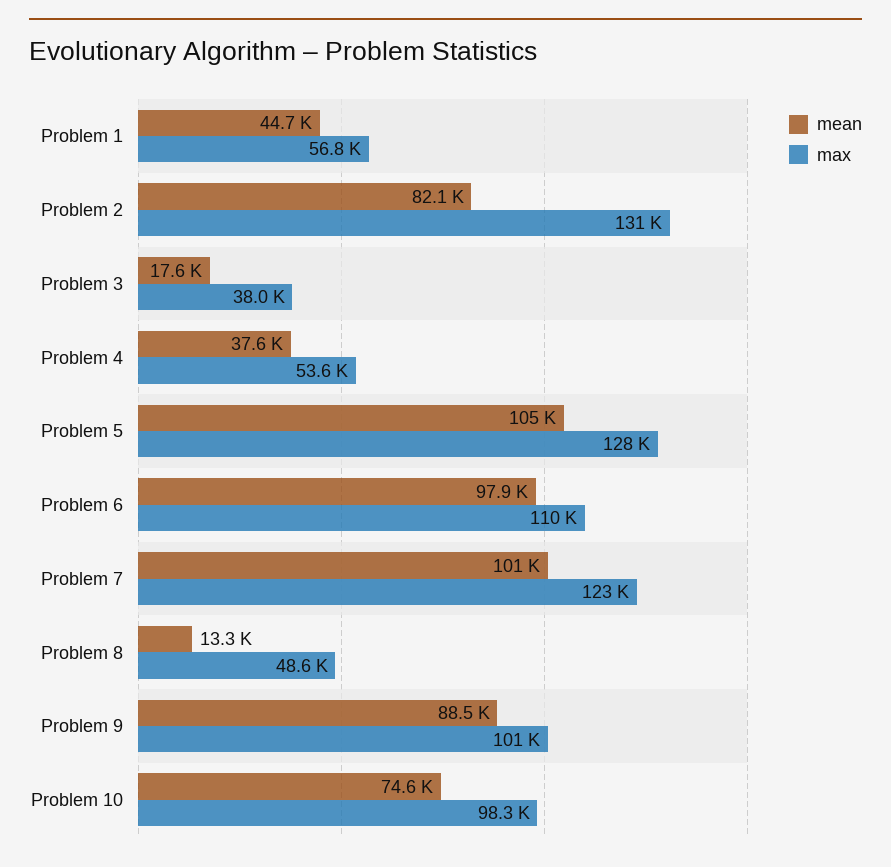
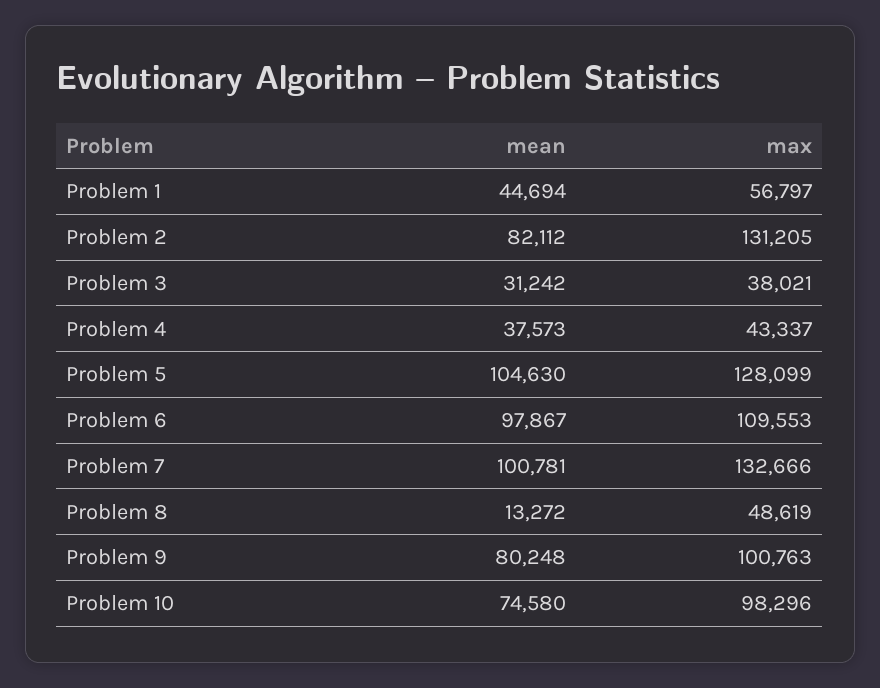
mean, Problem 3: 17600 -> 31242
max, Problem 4: 53600 -> 43337
max, Problem 7: 123000 -> 132666
mean, Problem 9: 88500 -> 80248

